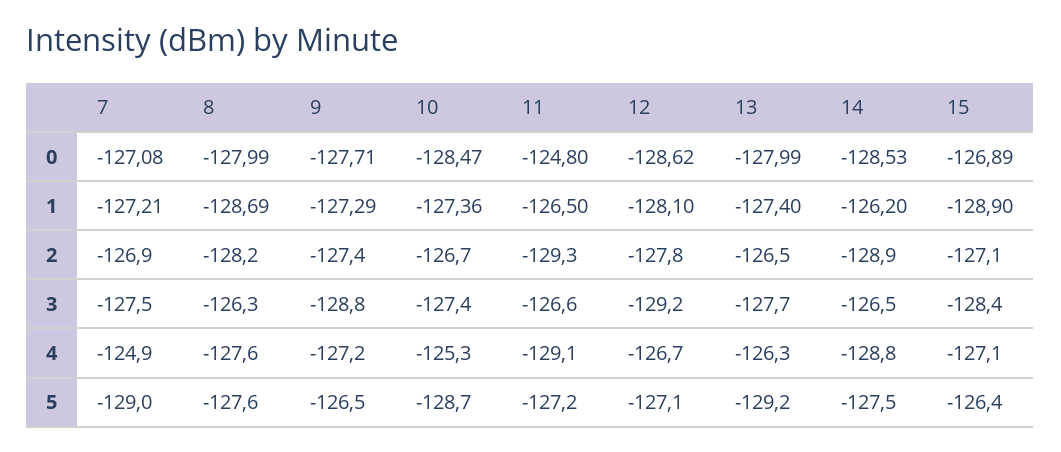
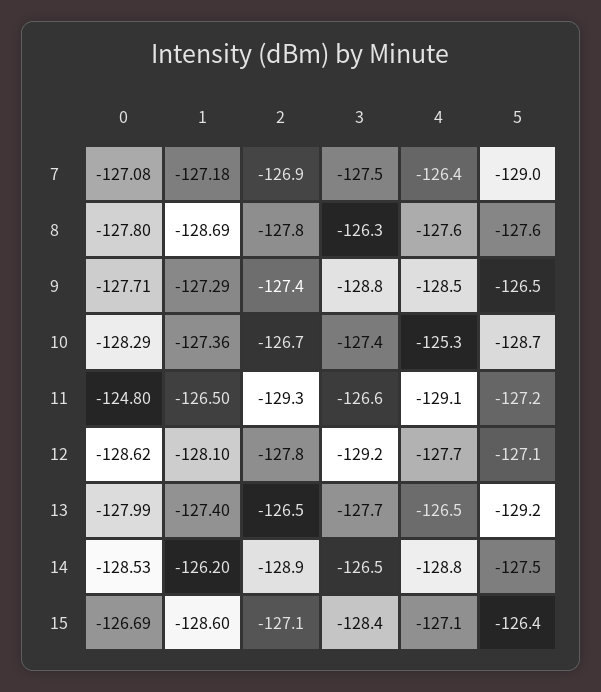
8, 0: -127.99 -> -127.8
10, 0: -128.47 -> -128.29
15, 0: -126.89 -> -126.69
7, 1: -127.21 -> -127.18
15, 1: -128.9 -> -128.6
8, 2: -128.2 -> -127.8
7, 4: -124.9 -> -126.4
9, 4: -127.2 -> -128.5
12, 4: -126.7 -> -127.7
13, 4: -126.3 -> -126.5

